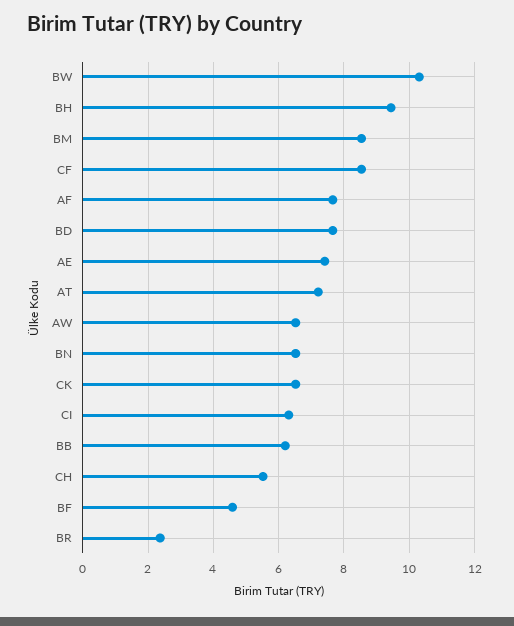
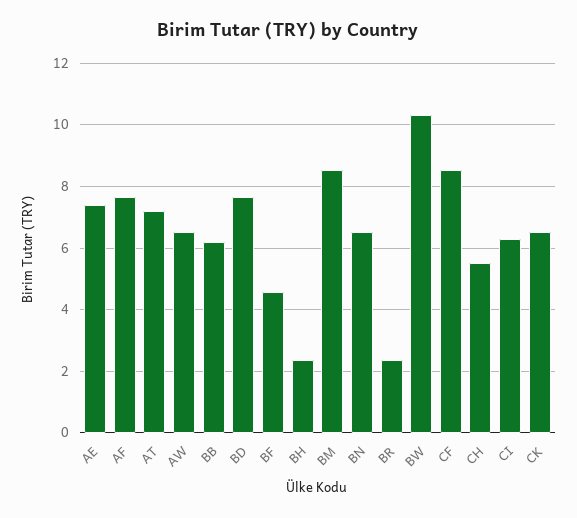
BH: 9.4 -> 2.4

